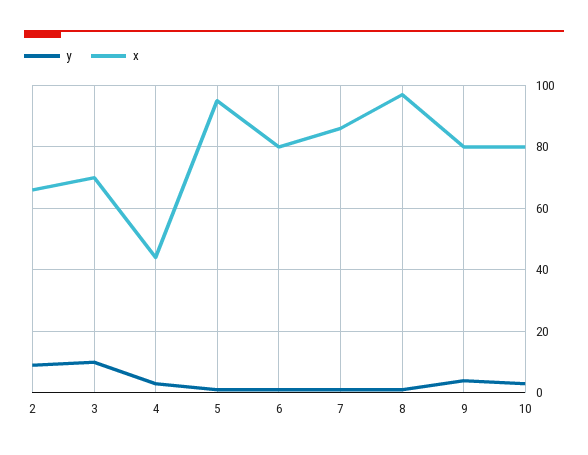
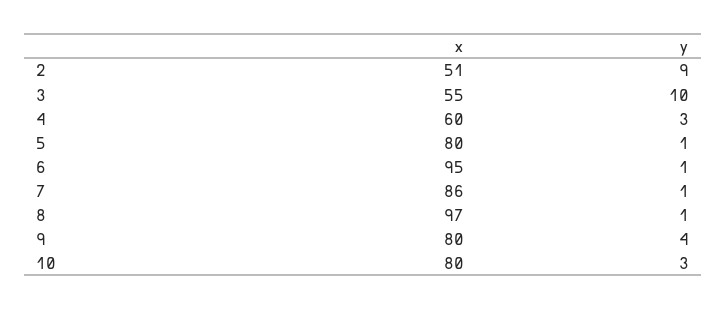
x, 2: 65 -> 51
x, 3: 70 -> 55
x, 4: 45 -> 60
x, 5: 95 -> 80
x, 6: 80 -> 95

